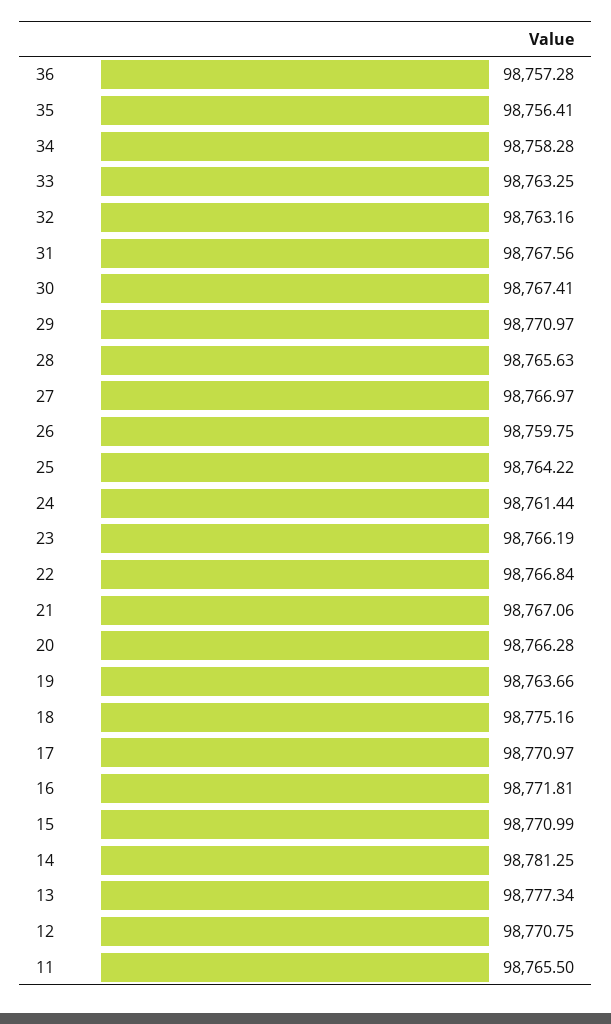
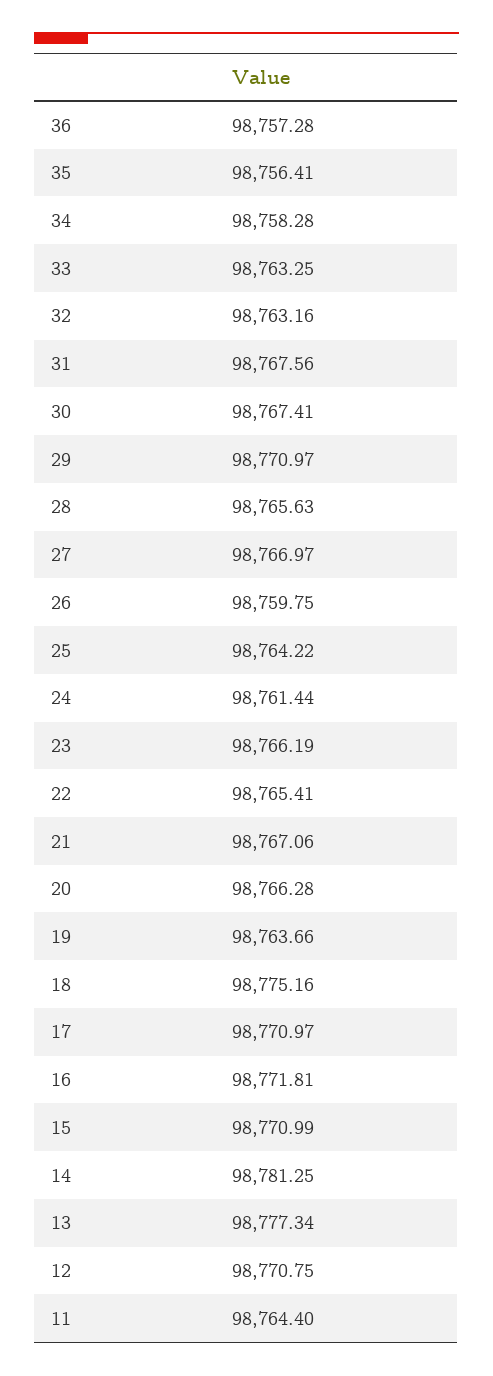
22: 98766.84 -> 98765.41
11: 98765.5 -> 98764.4

